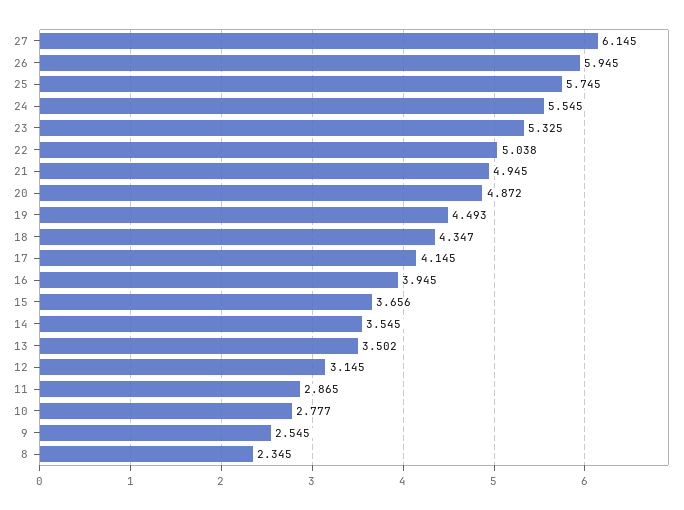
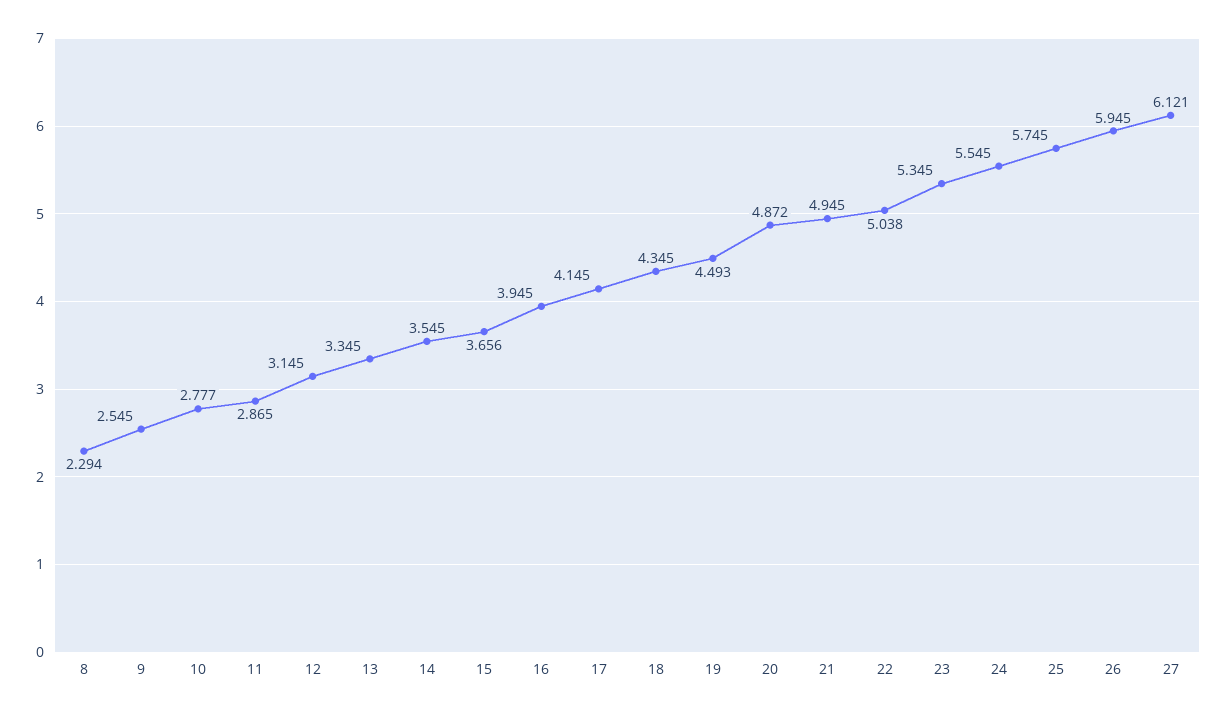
27: 6.145 -> 6.121
23: 5.325 -> 5.345
18: 4.347 -> 4.345
13: 3.502 -> 3.345
8: 2.345 -> 2.294

